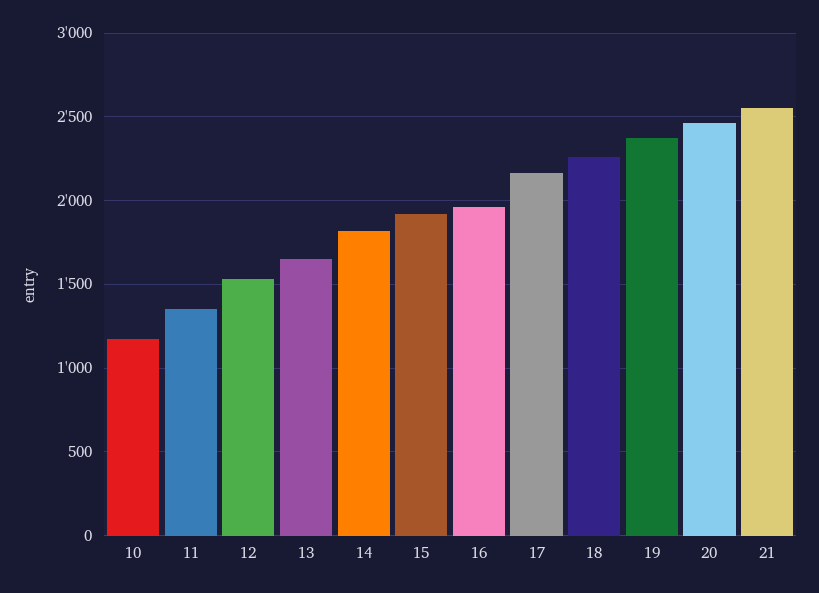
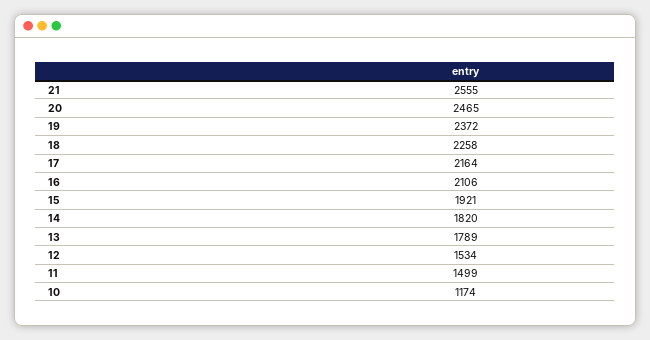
11: 1350 -> 1499
13: 1650 -> 1789
16: 1950 -> 2106

